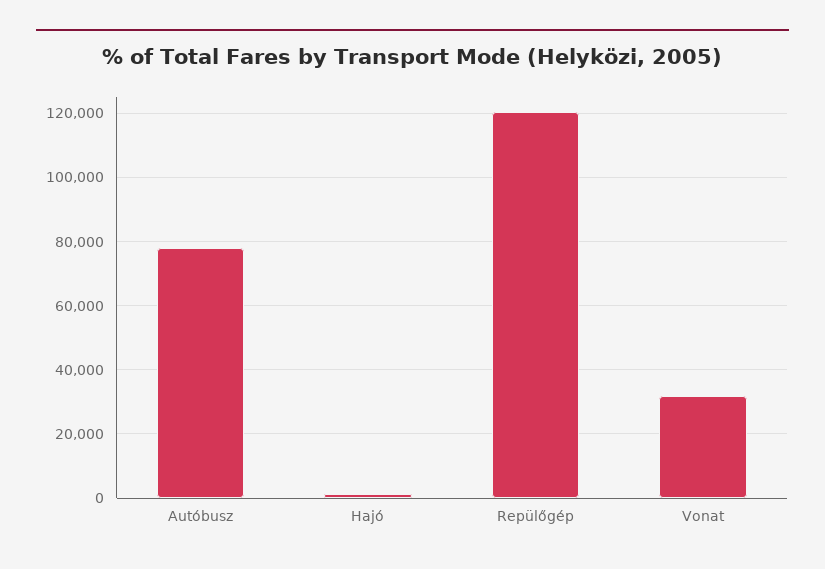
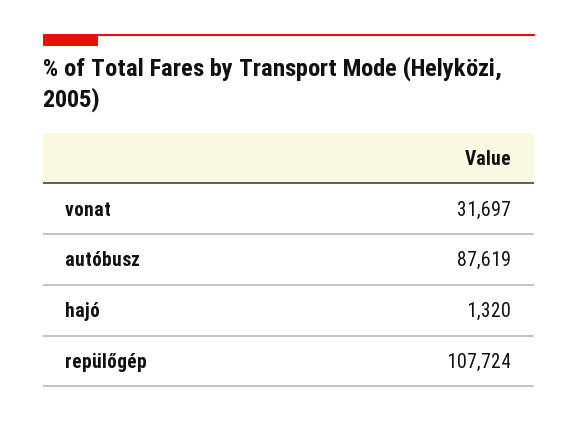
Autóbusz: 78000 -> 87619
Repülőgép: 120000 -> 107724

